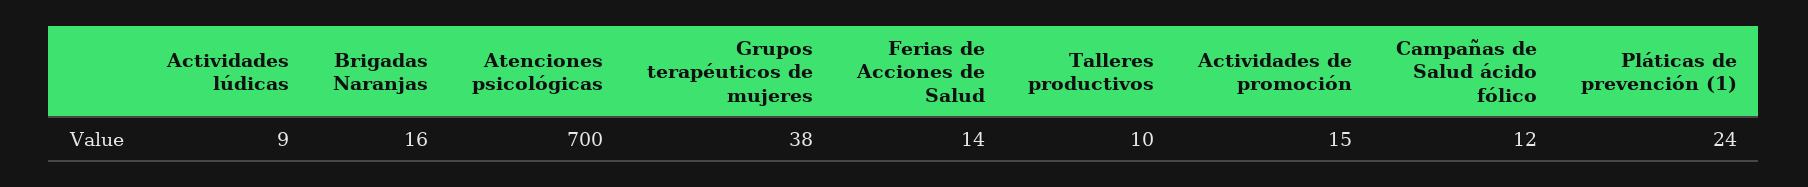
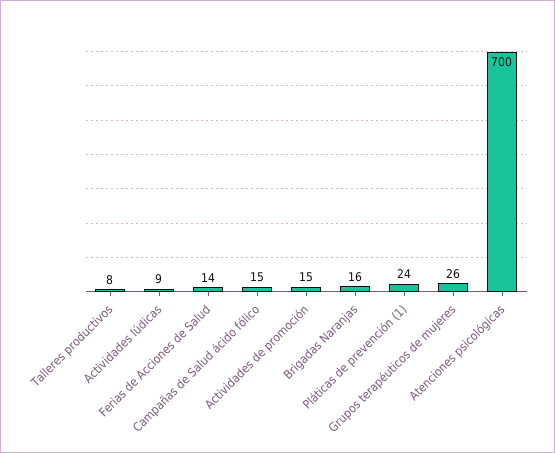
Grupos terapéuticos de mujeres: 38 -> 26
Talleres productivos: 10 -> 8
Campañas de Salud ácido fólico: 12 -> 15

